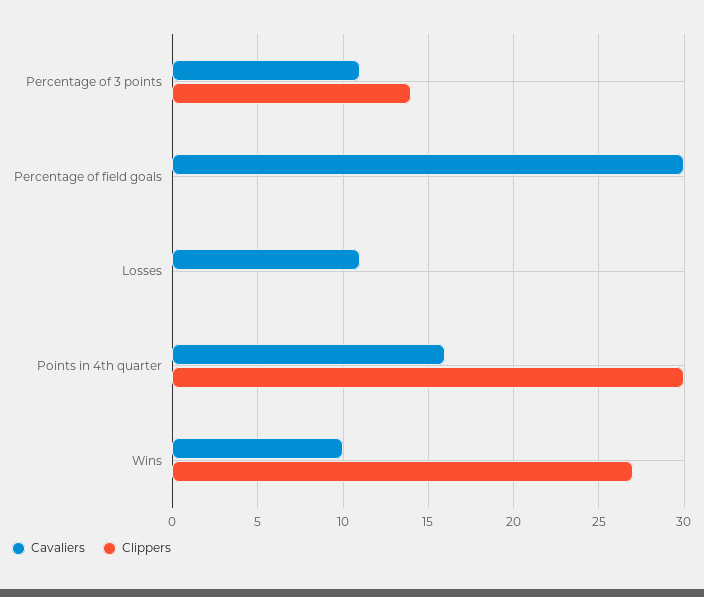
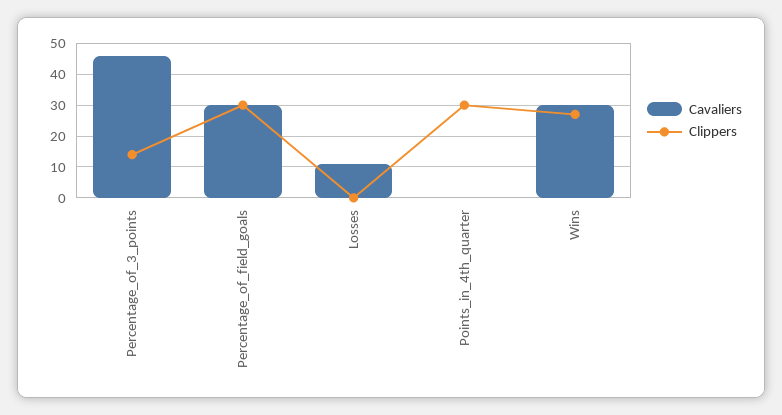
Cavaliers, Percentage of 3 points: 11 -> 45
Clippers, Percentage of field goals: 0 -> 30
Cavaliers, Points in 4th quarter: 16 -> 0
Cavaliers, Wins: 10 -> 30

